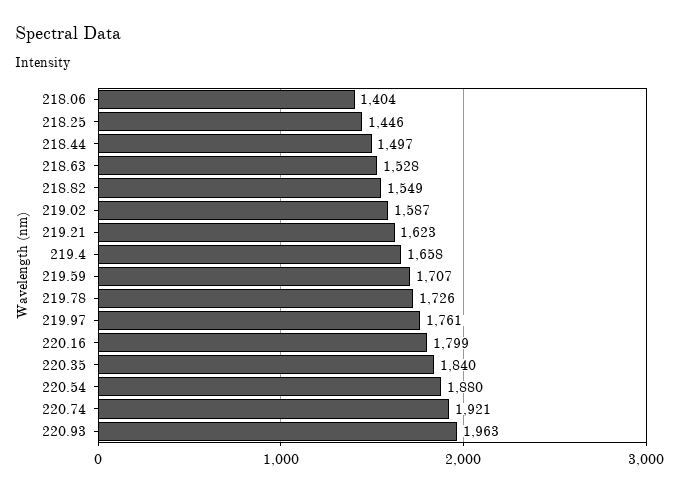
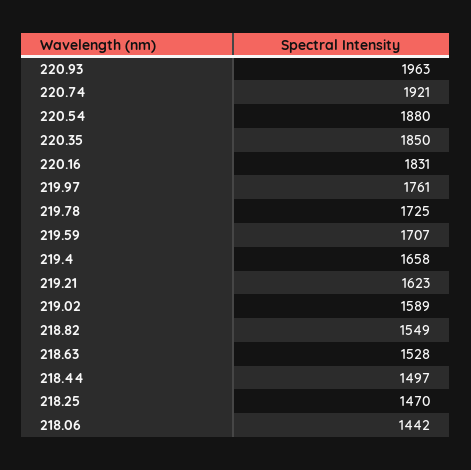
218.06: 1404 -> 1442
218.25: 1446 -> 1470
219.02: 1587 -> 1589
219.78: 1726 -> 1725
220.16: 1799 -> 1831
220.35: 1840 -> 1850

